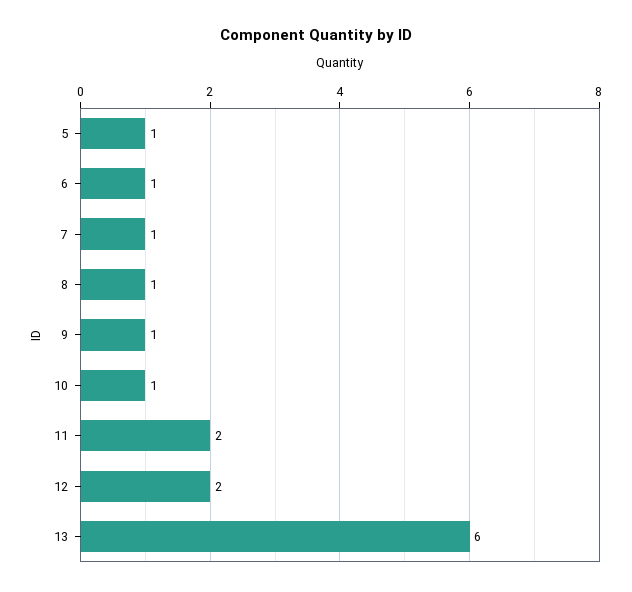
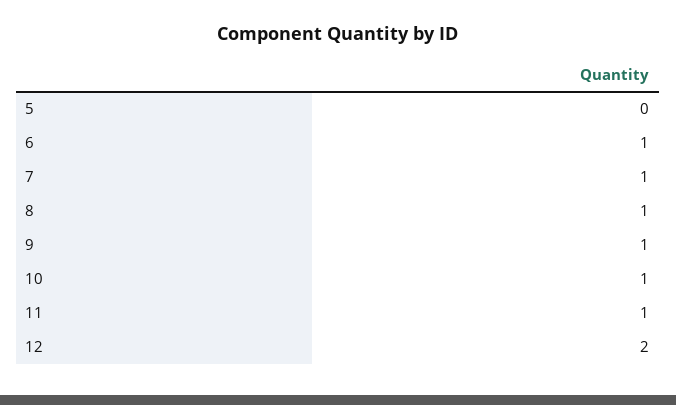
5: 1 -> 0
11: 2 -> 1
13: 6 -> none

